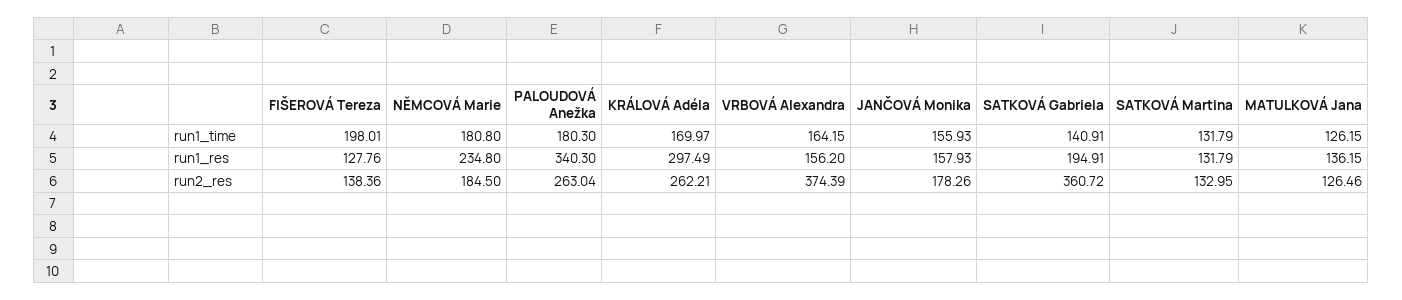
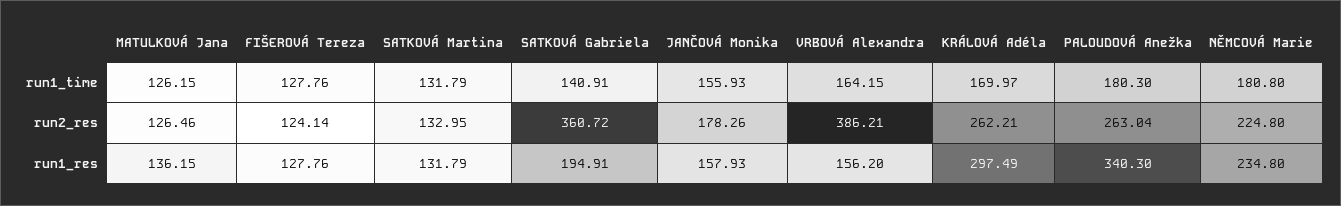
FIŠEROVÁ Tereza, run1_time: 198.01 -> 127.76
FIŠEROVÁ Tereza, run2_res: 138.36 -> 124.14
NĚMCOVÁ Marie, run2_res: 184.5 -> 224.8
VRBOVÁ Alexandra, run2_res: 374.39 -> 386.21

